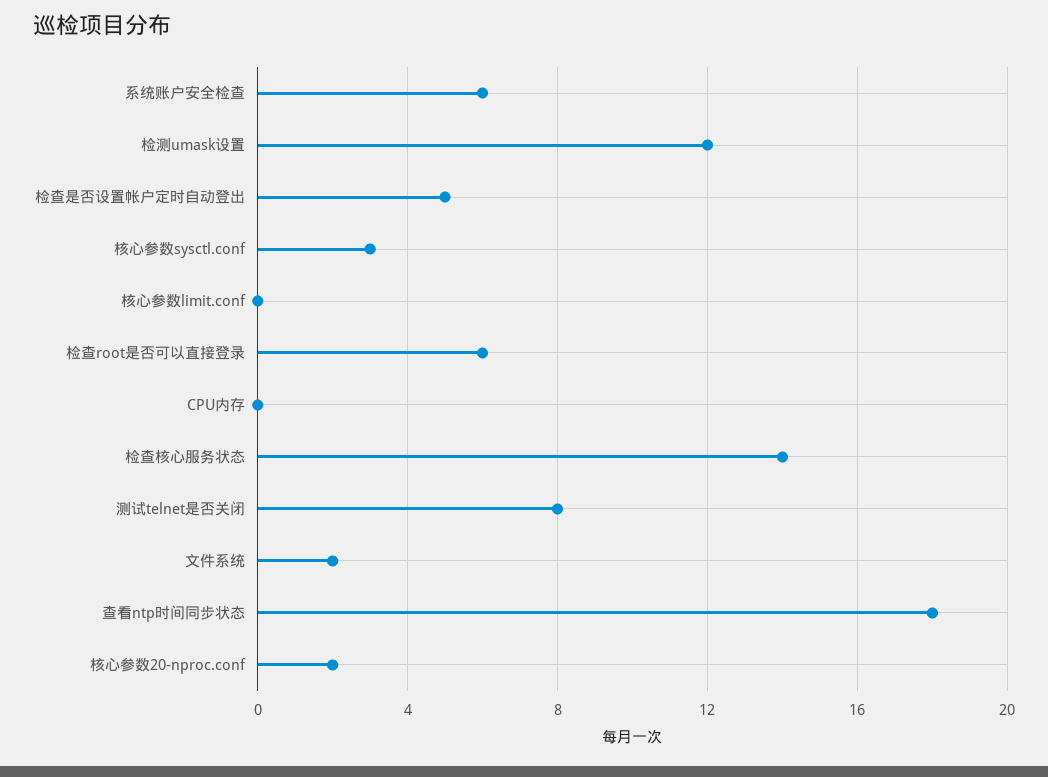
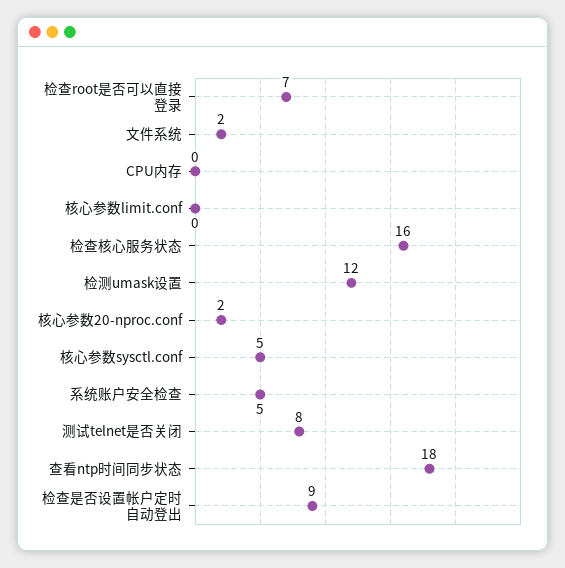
系统账户安全检查: 6 -> 5
检查是否设置帐户定时自动登出: 5 -> 9
核心参数sysctl.conf: 3 -> 5
检查root是否可以直接登录: 6 -> 7
检查核心服务状态: 14 -> 16

